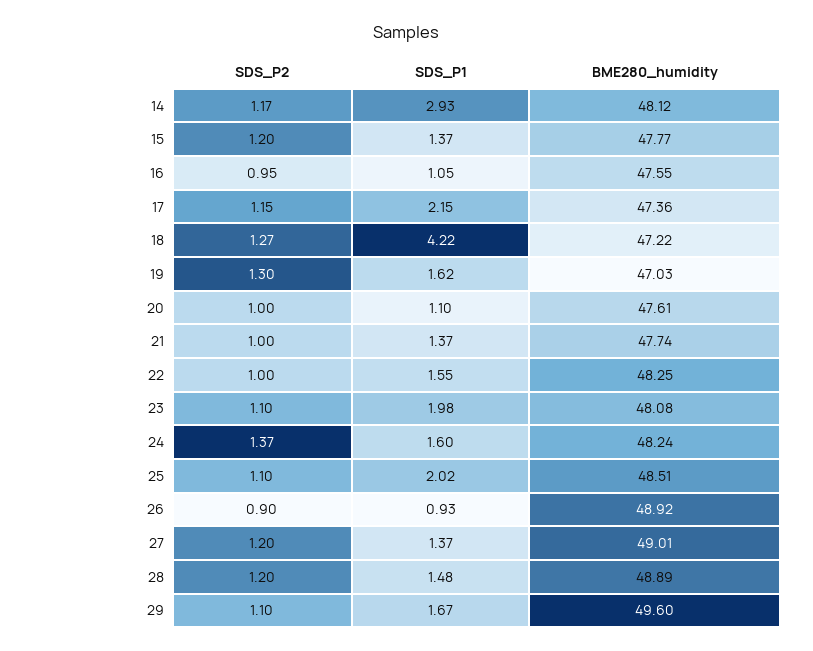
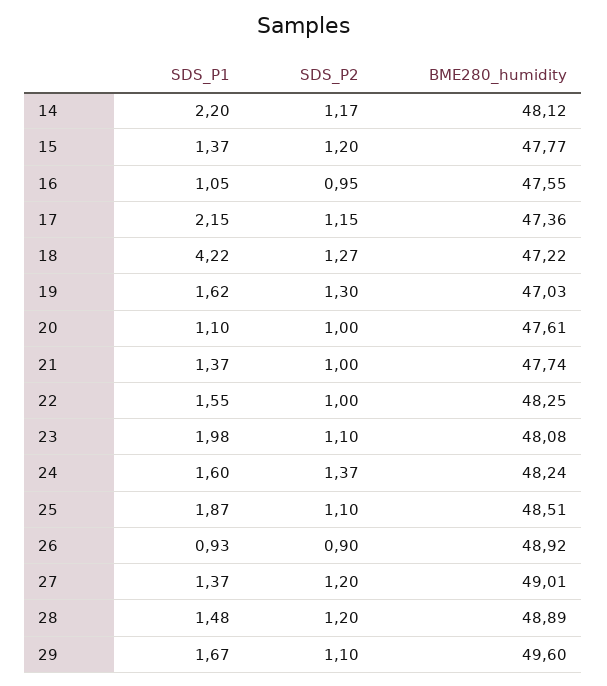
SDS_P1, 14: 2.93 -> 2.2
SDS_P1, 25: 2.02 -> 1.87

